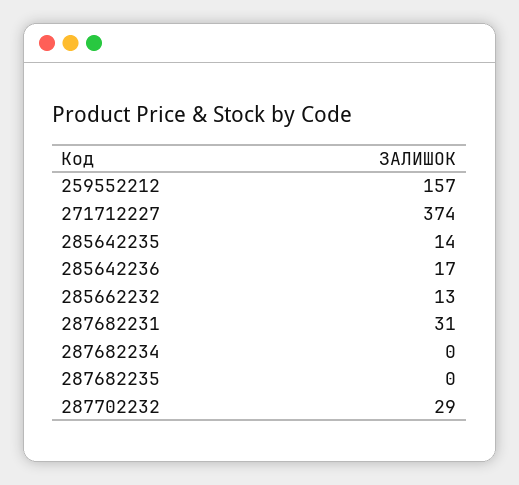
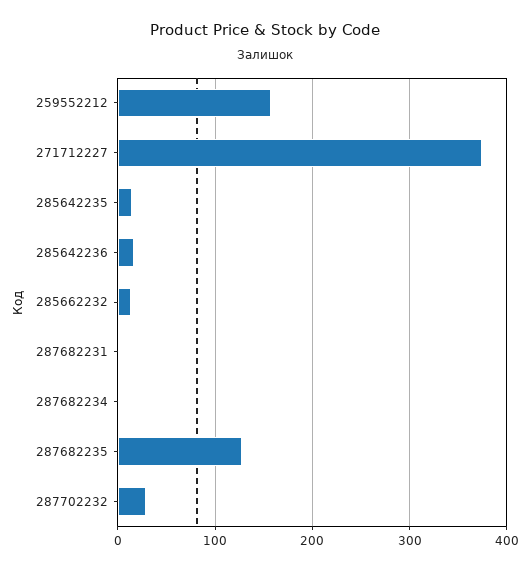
287682231: 31 -> 0
287682235: 0 -> 130

